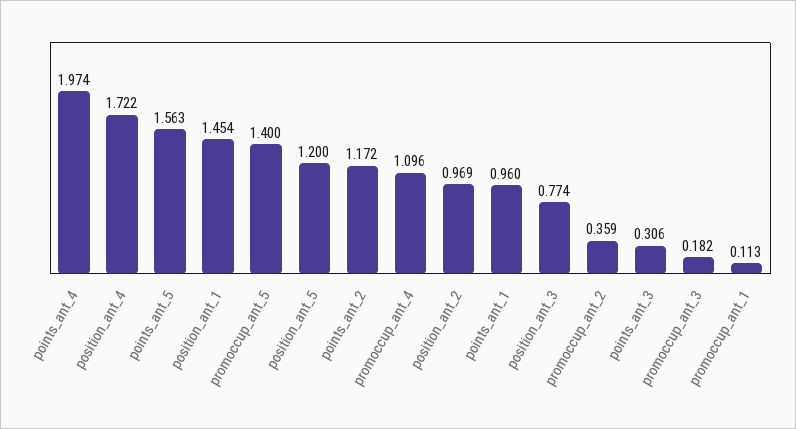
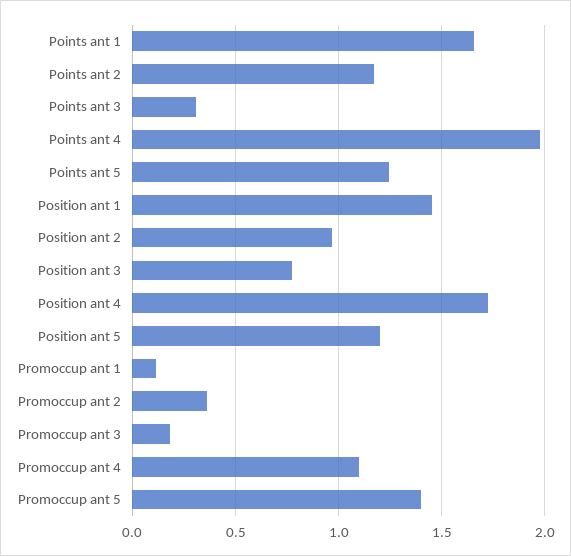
points_ant_5: 1.563 -> 1.25
points_ant_1: 0.96 -> 1.65

